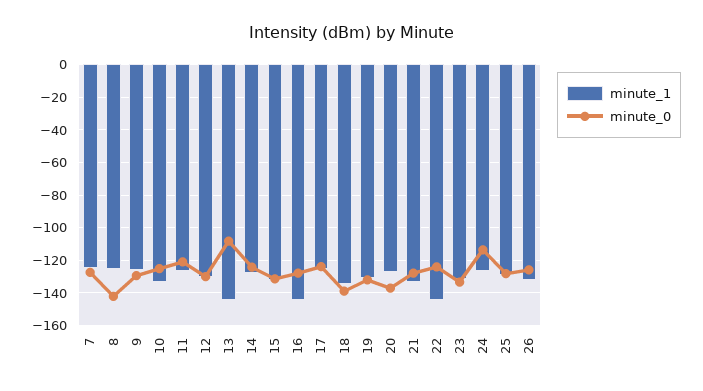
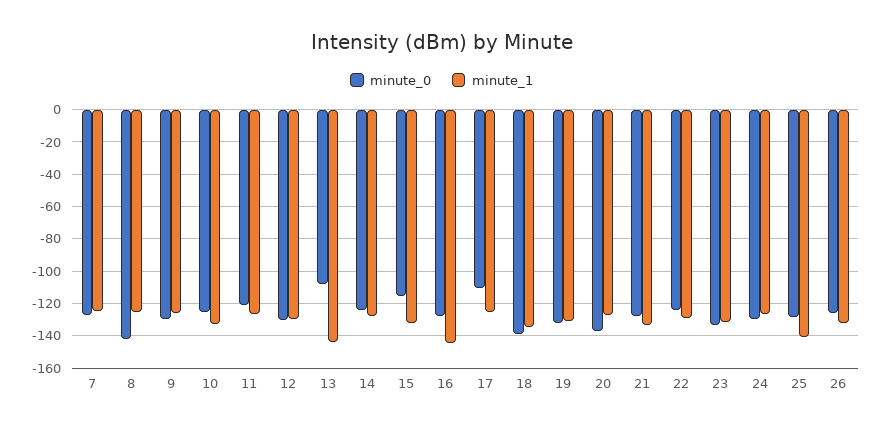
minute_0, 15: -130 -> -115
minute_0, 17: -125 -> -110
minute_1, 22: -145 -> -130
minute_0, 24: -115 -> -130
minute_1, 25: -130 -> -140

